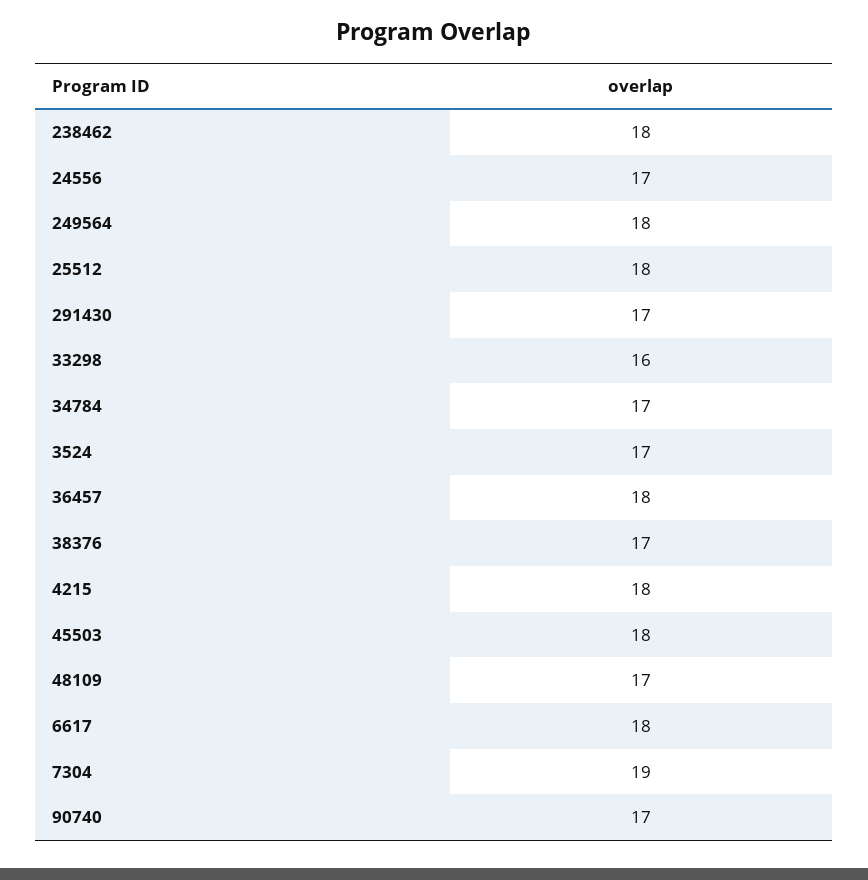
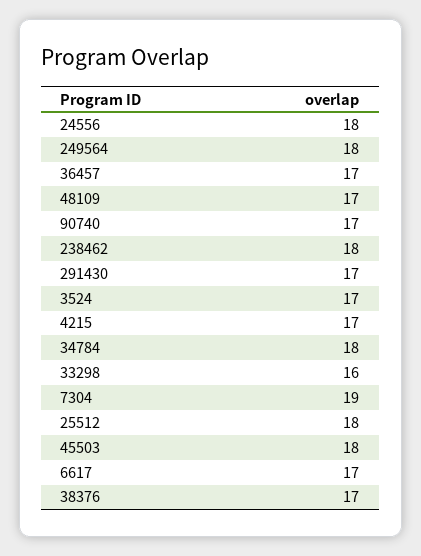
24556: 17 -> 18
34784: 17 -> 18
36457: 18 -> 17
4215: 18 -> 17
6617: 18 -> 17

